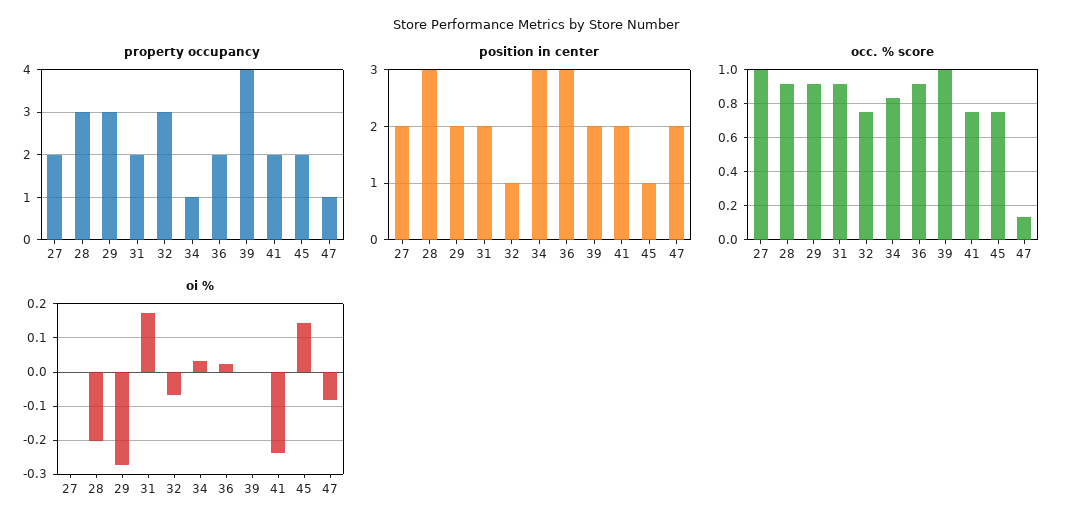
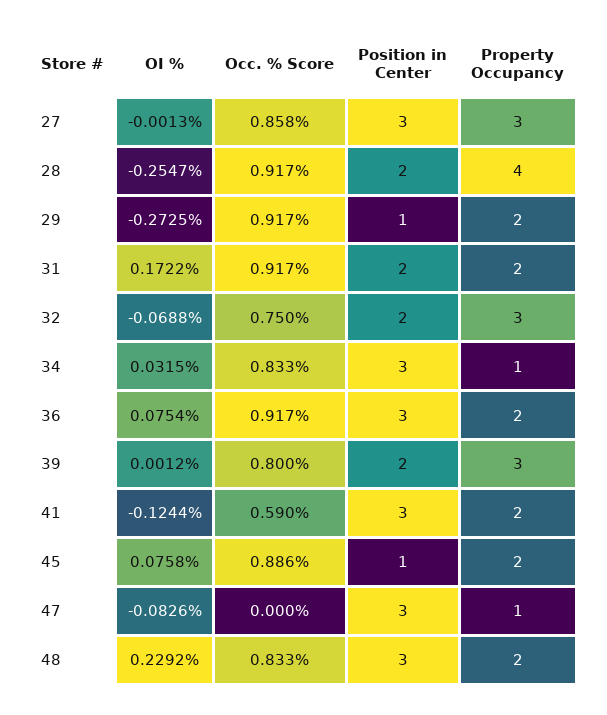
property occupancy, 27: 2 -> 3
property occupancy, 28: 3 -> 4
property occupancy, 29: 3 -> 2
property occupancy, 39: 4 -> 3
position in center, 27: 2 -> 3
position in center, 28: 3 -> 2
position in center, 29: 2 -> 1
position in center, 32: 1 -> 2
position in center, 41: 2 -> 3
position in center, 47: 2 -> 3
occ. % score, 27: 1 -> 0.858
occ. % score, 39: 1 -> 0.8
occ. % score, 41: 0.75 -> 0.59
occ. % score, 45: 0.75 -> 0.886
occ. % score, 47: 0.15 -> 0
oi %, 28: -0.2 -> -0.2547
oi %, 36: 0.02 -> 0.0754
oi %, 41: -0.24 -> -0.1244
oi %, 45: 0.14 -> 0.0758
oi %, 48: none -> 0.2292
occ. % score, 48: none -> 0.833
position in center, 48: none -> 3
property occupancy, 48: none -> 2

